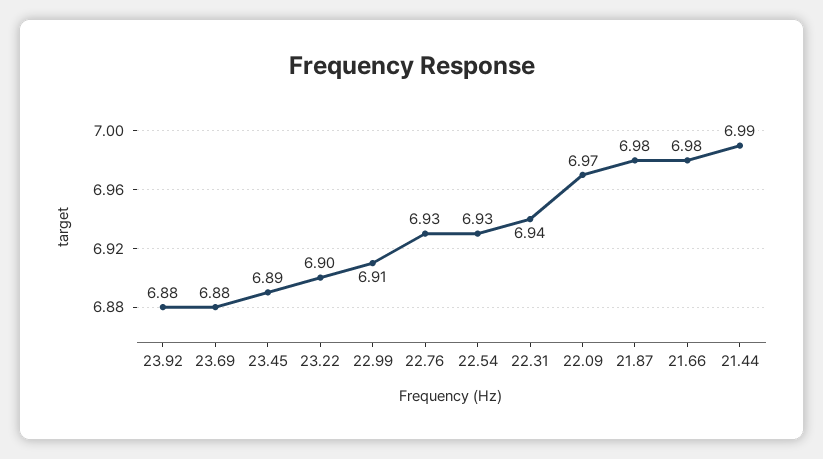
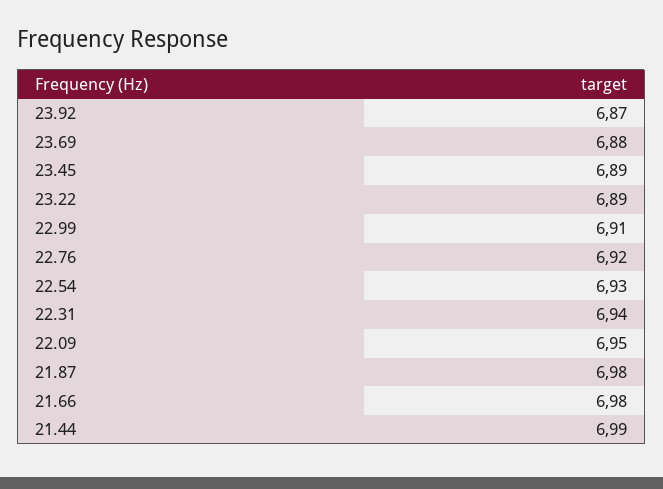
23.92: 6.88 -> 6.87
23.22: 6.9 -> 6.89
22.76: 6.93 -> 6.92
22.09: 6.97 -> 6.95

